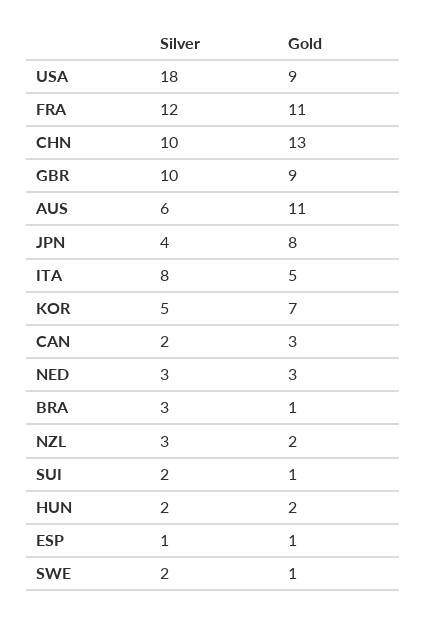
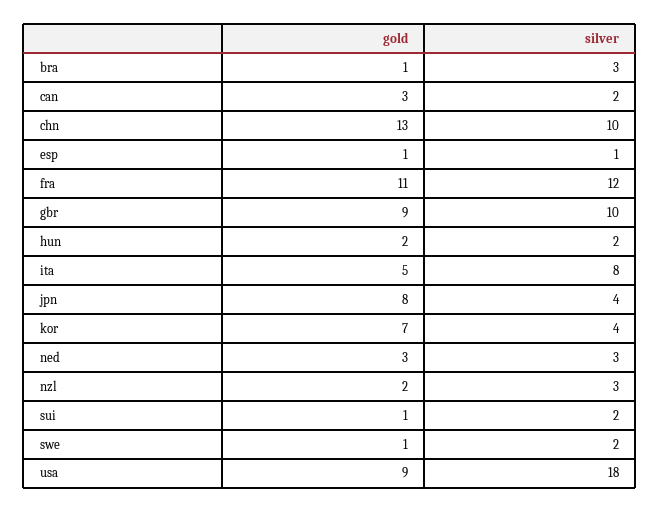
Silver, AUS: 6 -> none
Gold, AUS: 11 -> none
Silver, KOR: 5 -> 4

